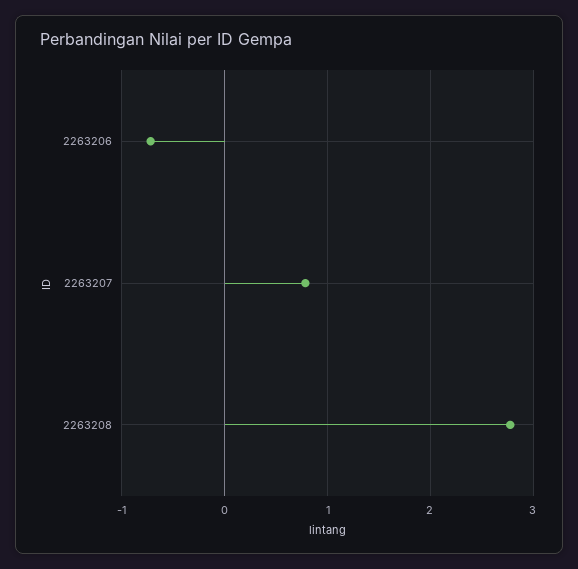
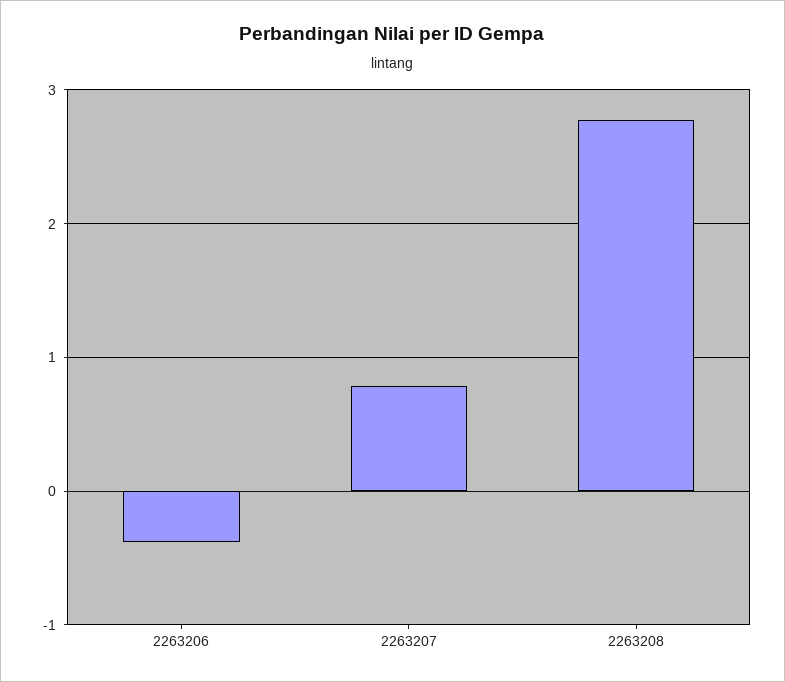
2263206: -0.7 -> -0.4

